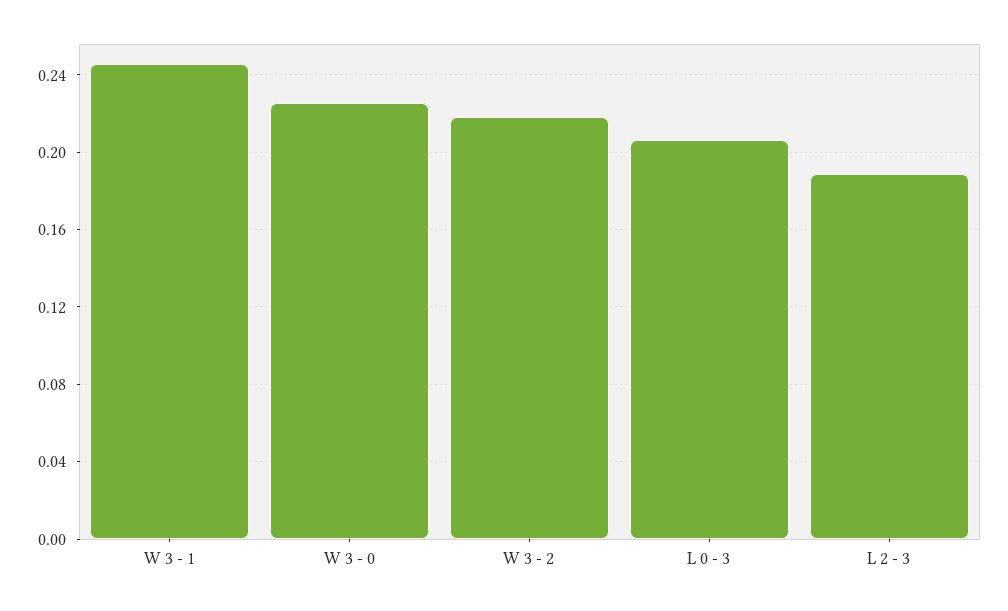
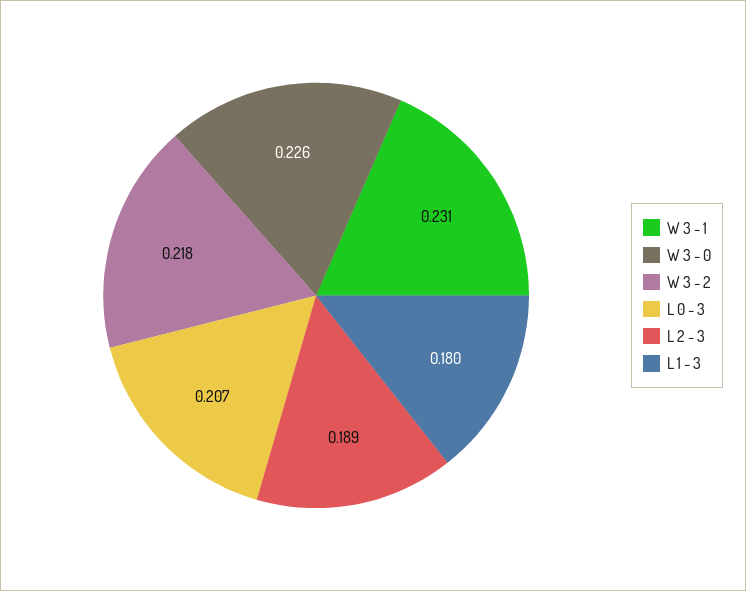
W 3 - 1: 0.245 -> 0.231
L 1 - 3: none -> 0.18

